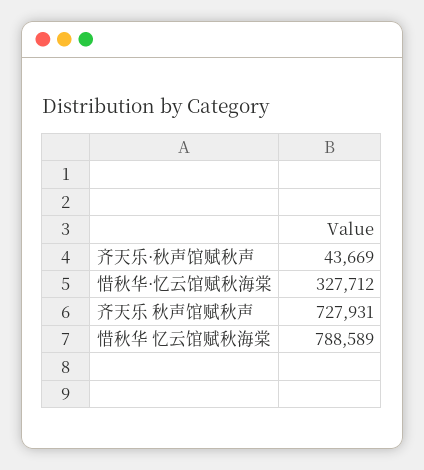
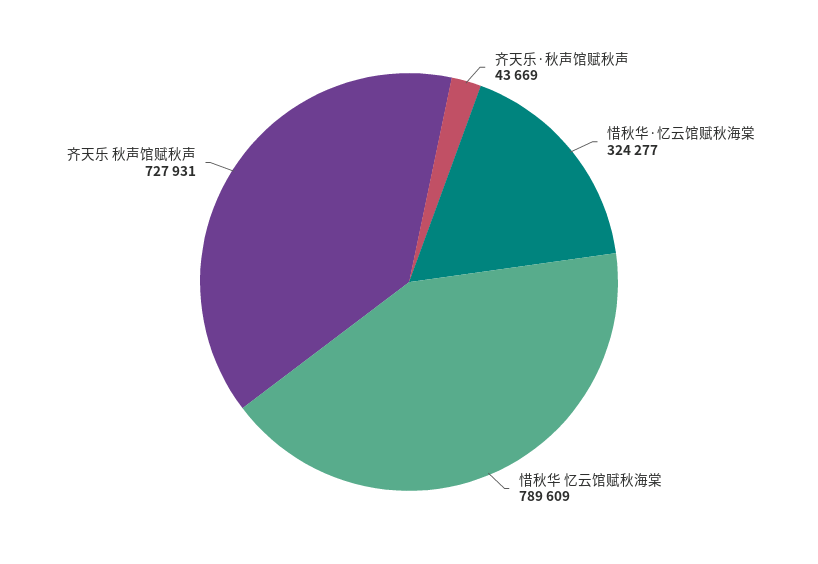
惜秋华·忆云馆赋秋海棠: 327712 -> 324277
惜秋华 忆云馆赋秋海棠: 788589 -> 789609

